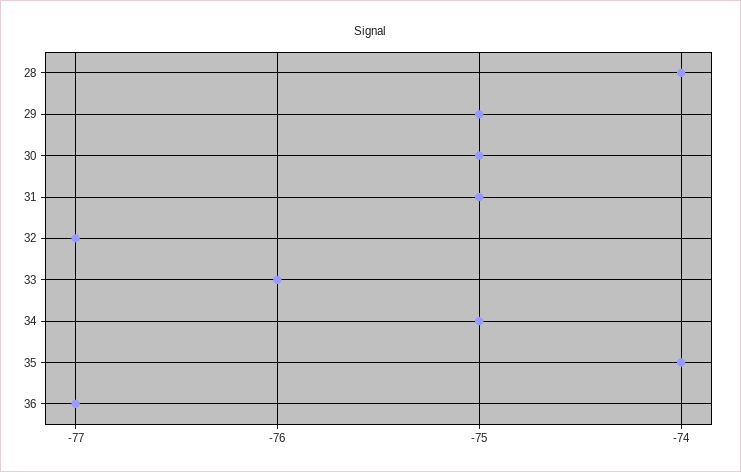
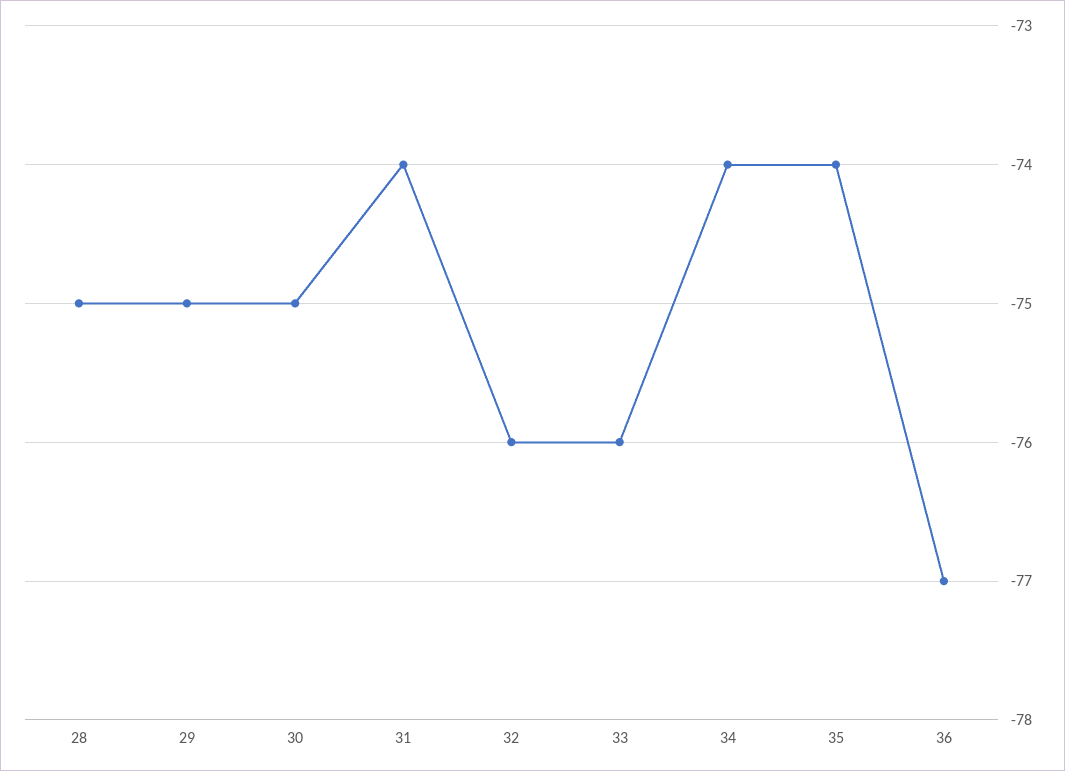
28: -74 -> -75
31: -75 -> -74
32: -77 -> -76
34: -75 -> -74

